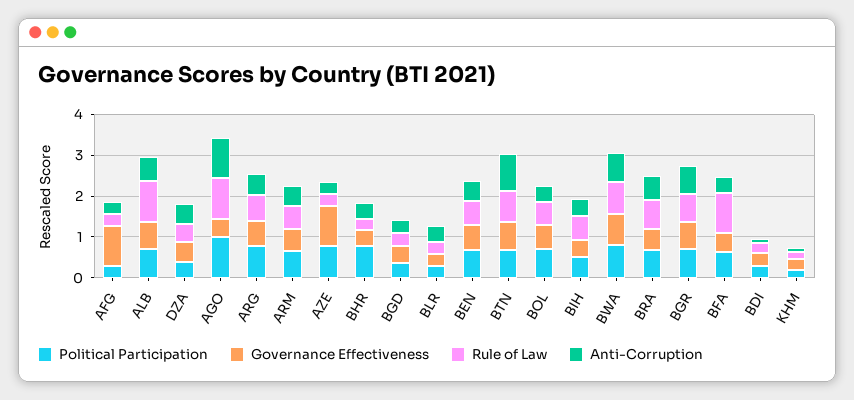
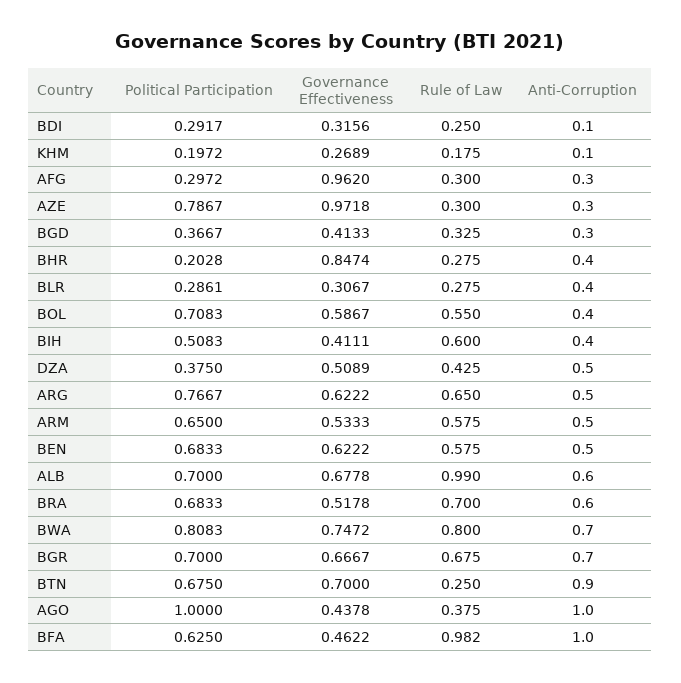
Rule of Law, AGO: 1 -> 0.375
Political Participation, BHR: 0.8 -> 0.2028
Governance Effectiveness, BHR: 0.4 -> 0.8474
Rule of Law, BTN: 0.8 -> 0.25
Anti-Corruption, BFA: 0.4 -> 1

